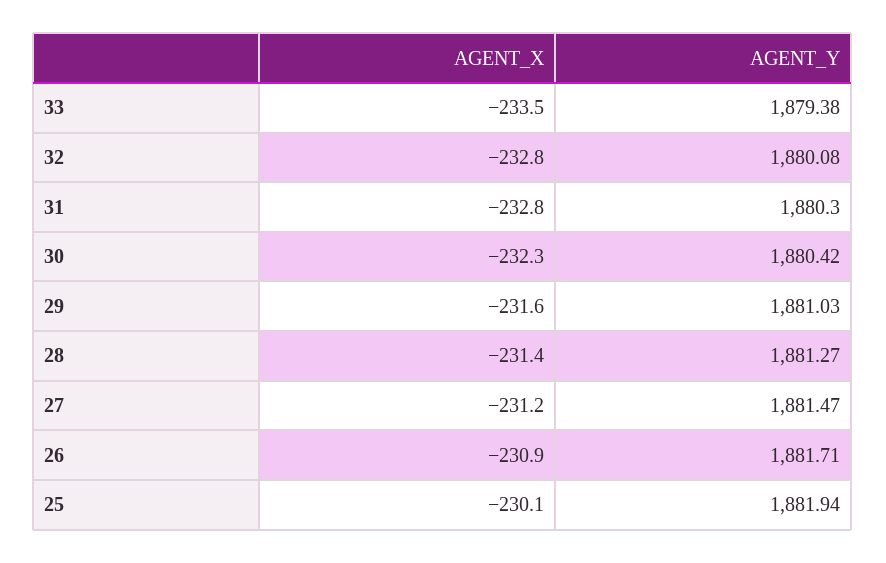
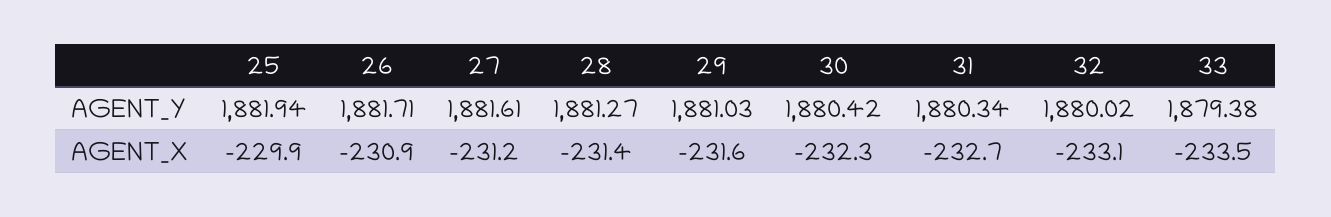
AGENT_X, 32: -232.8 -> -233.1
AGENT_Y, 32: 1880.08 -> 1880.02
AGENT_X, 31: -232.8 -> -232.7
AGENT_Y, 31: 1880.3 -> 1880.34
AGENT_Y, 27: 1881.47 -> 1881.61
AGENT_X, 25: -230.1 -> -229.9

